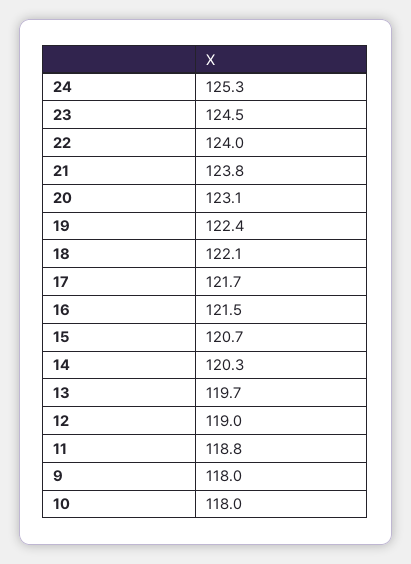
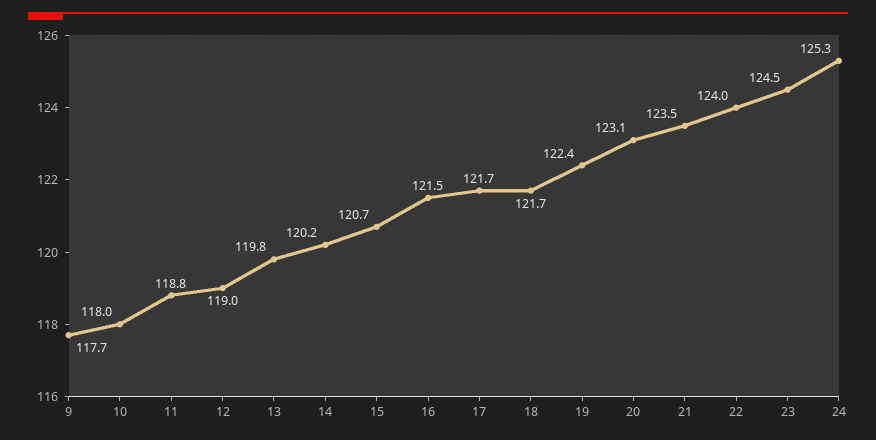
21: 123.8 -> 123.5
18: 122.1 -> 121.7
14: 120.3 -> 120.2
13: 119.7 -> 119.8
9: 118 -> 117.7

